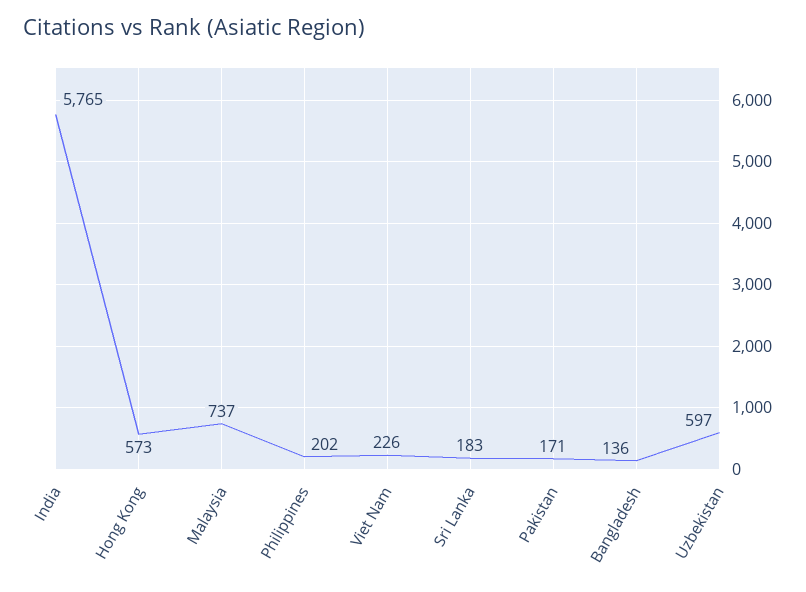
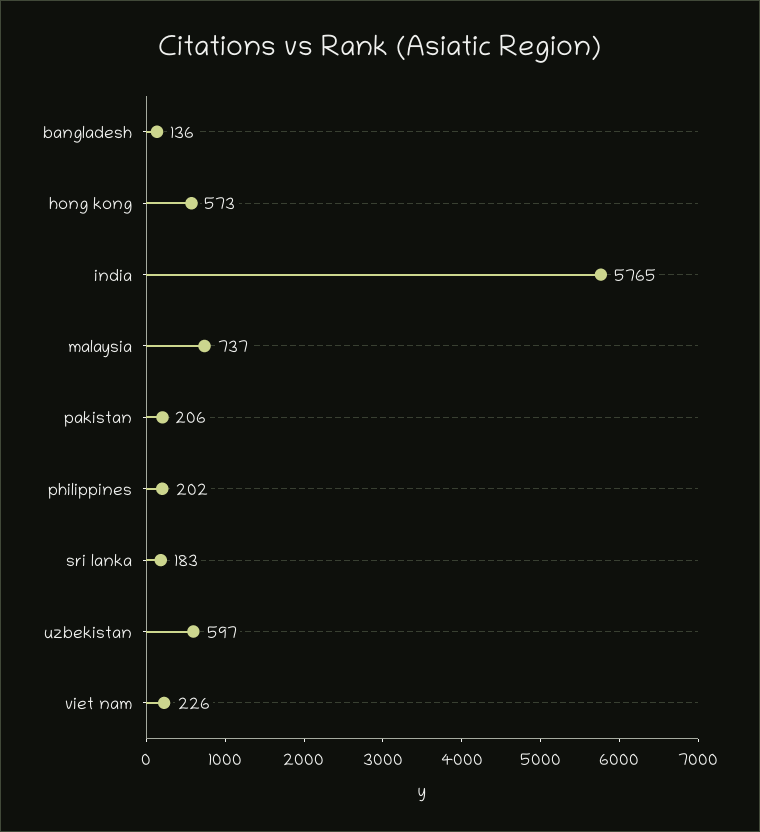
Pakistan: 171 -> 206

